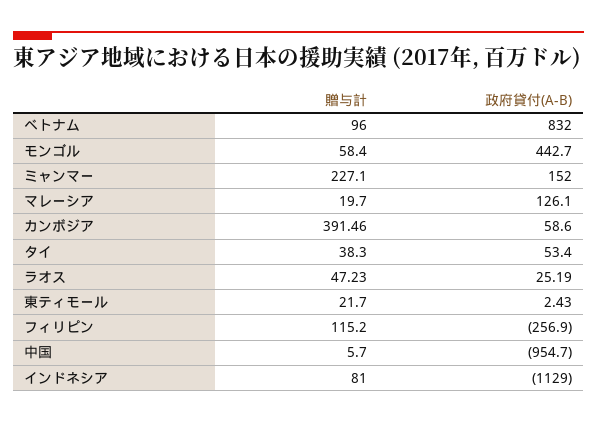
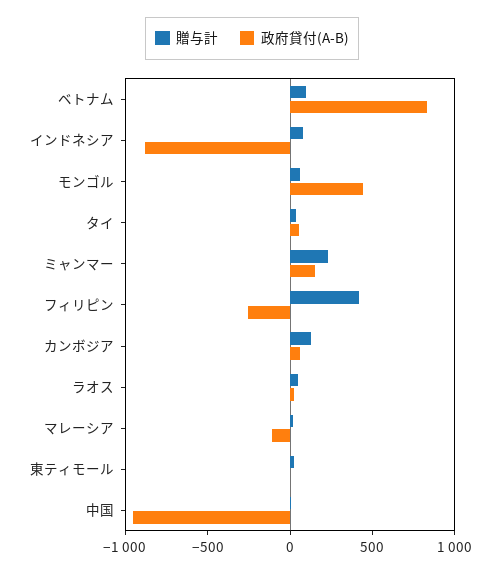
政府貸付(A-B), マレーシア: 126.1 -> -100
贈与計, カンボジア: 391.46 -> 100
贈与計, フィリピン: 115.2 -> 400
政府貸付(A-B), インドネシア: -1129 -> -900

